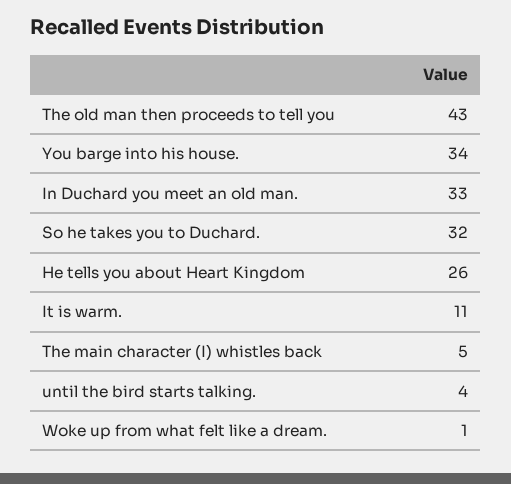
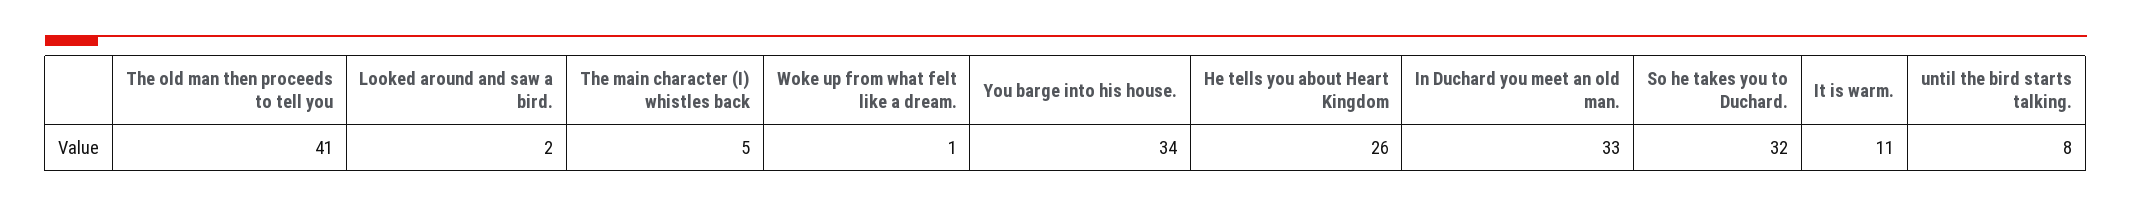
The old man then proceeds to tell you: 43 -> 41
until the bird starts talking.: 4 -> 8
Looked around and saw a bird.: none -> 2

